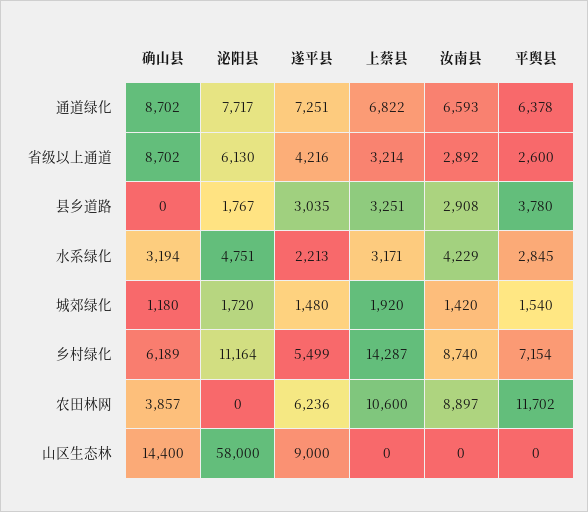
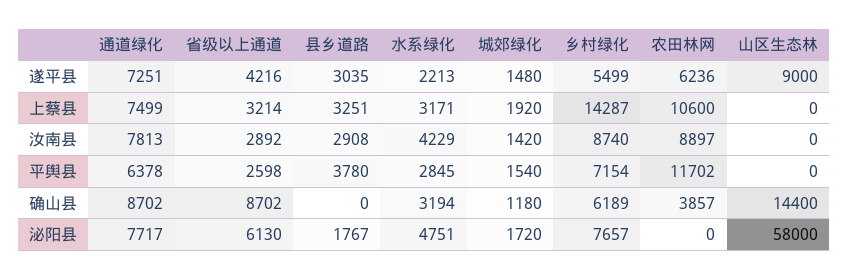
上蔡县, 通道绿化: 6822 -> 7499
汝南县, 通道绿化: 6593 -> 7813
平舆县, 省级以上通道: 2600 -> 2598
泌阳县, 乡村绿化: 11164 -> 7657

